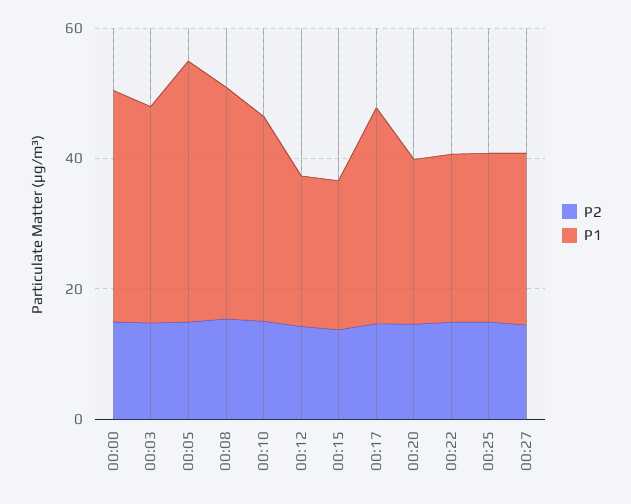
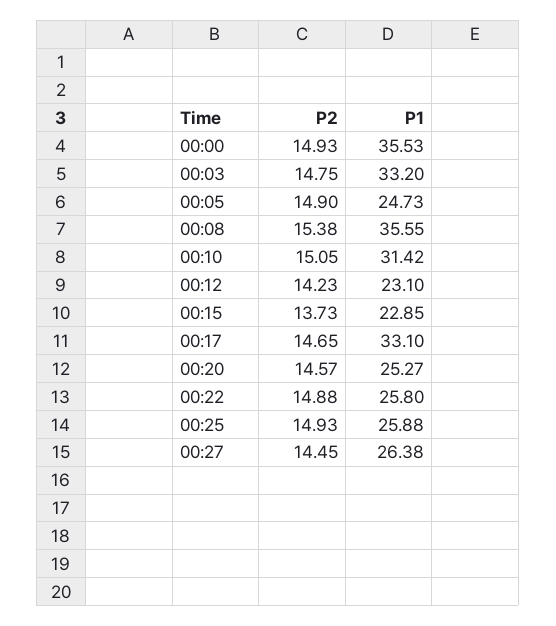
P1, 00:05: 40 -> 24.73

